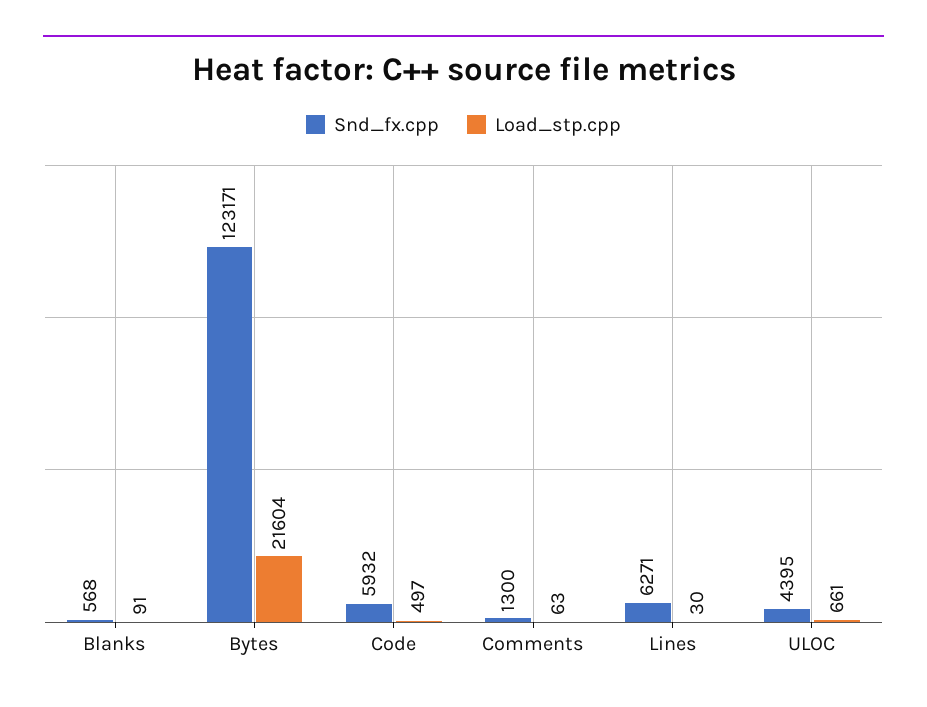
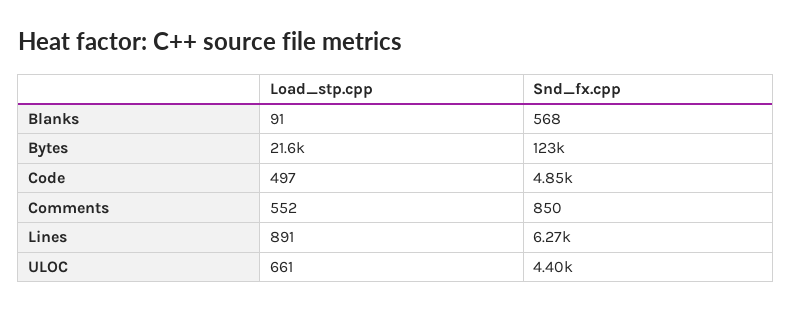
Snd_fx.cpp, Code: 5932 -> 4850
Snd_fx.cpp, Comments: 1300 -> 850
Load_stp.cpp, Comments: 63 -> 552
Load_stp.cpp, Lines: 30 -> 891

